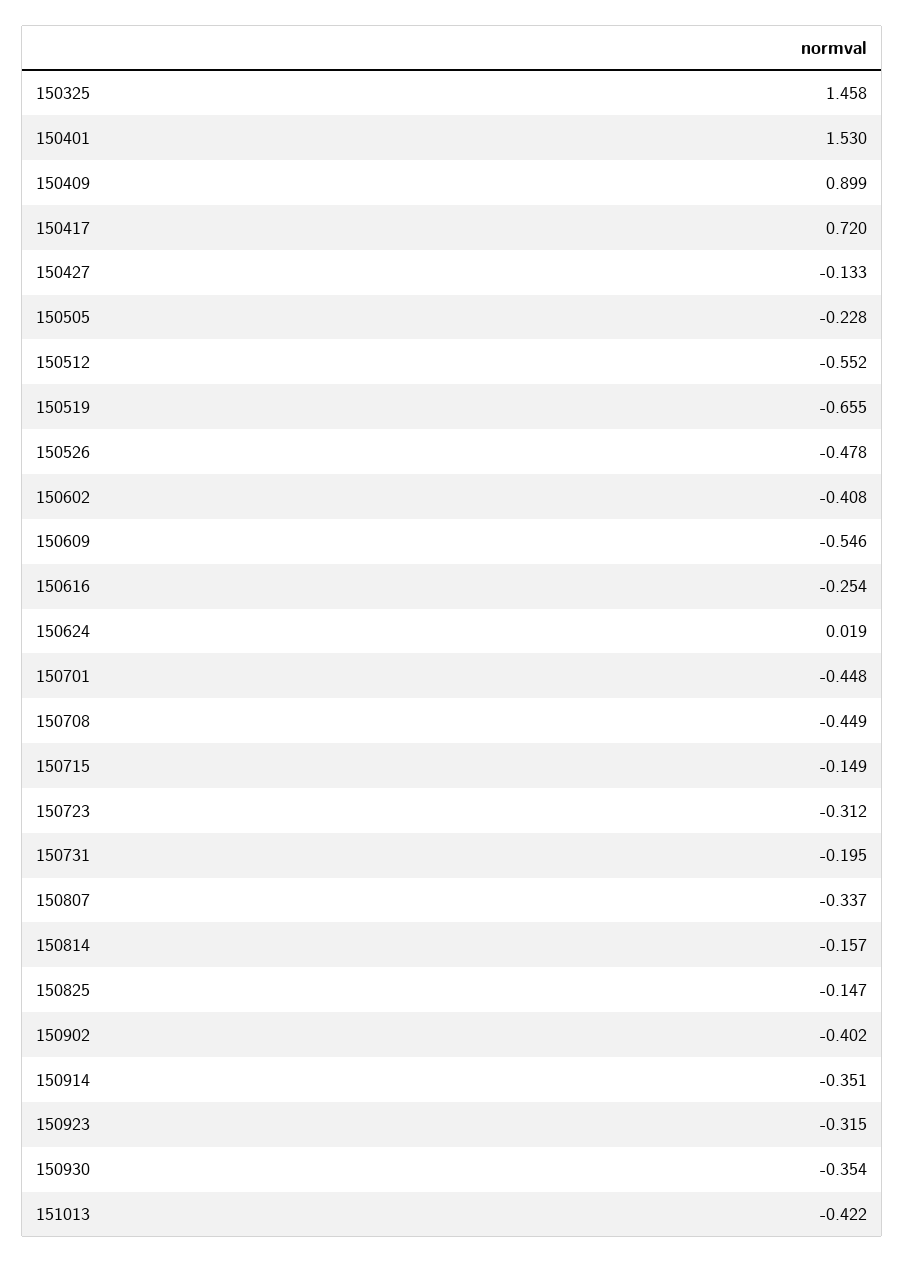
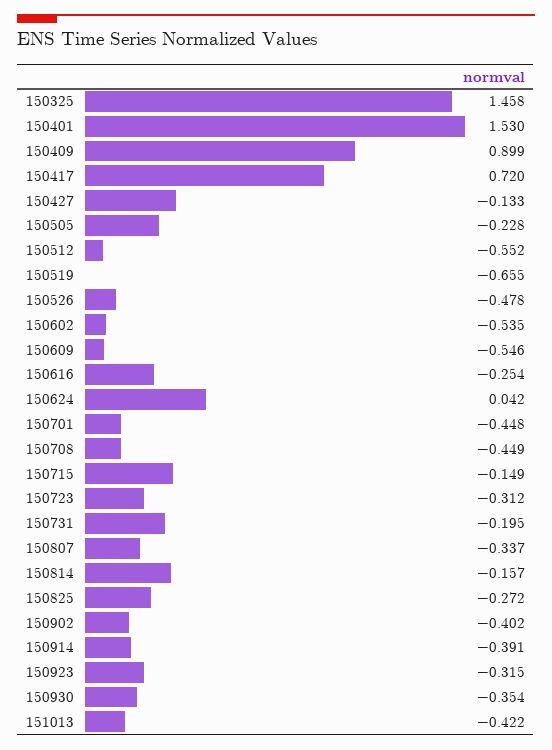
150602: -0.408 -> -0.535
150624: 0.019 -> 0.042
150825: -0.147 -> -0.272
150914: -0.351 -> -0.391

